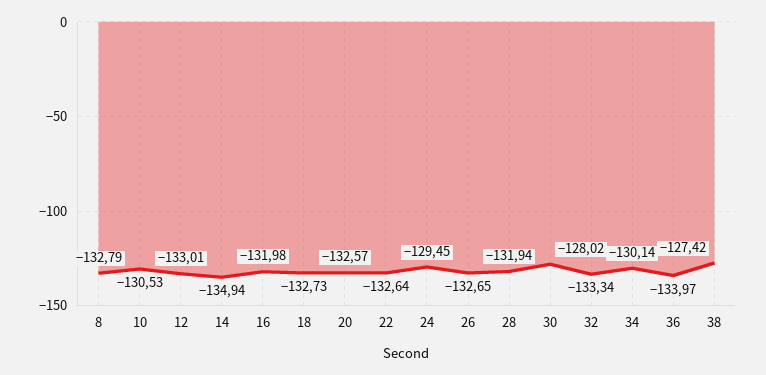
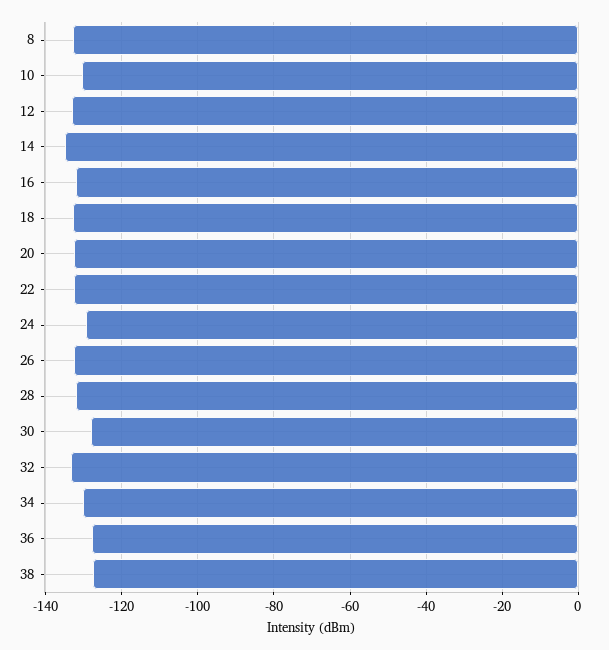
36: -133.97 -> -128

